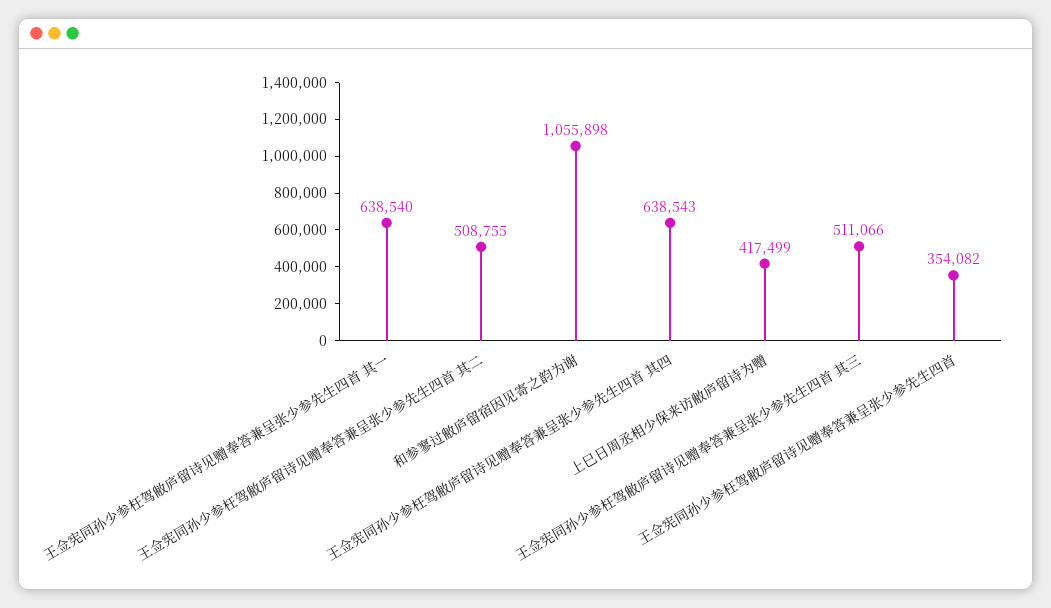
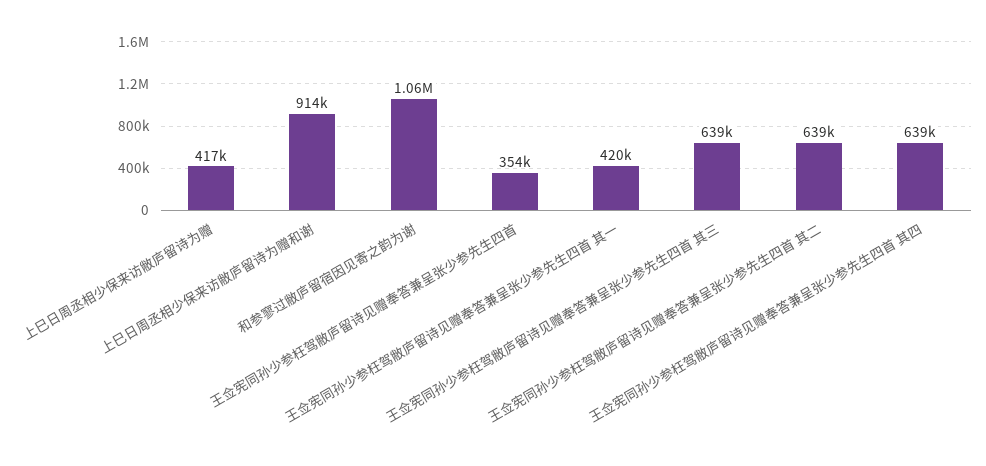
王佥宪同孙少参枉驾敝庐留诗见赠奉答兼呈张少参先生四首 其一: 638540 -> 420000
王佥宪同孙少参枉驾敝庐留诗见赠奉答兼呈张少参先生四首 其二: 508755 -> 639000
王佥宪同孙少参枉驾敝庐留诗见赠奉答兼呈张少参先生四首 其三: 511066 -> 639000
上巳日周丞相少保来访敝庐留诗为赠和谢: none -> 914000

